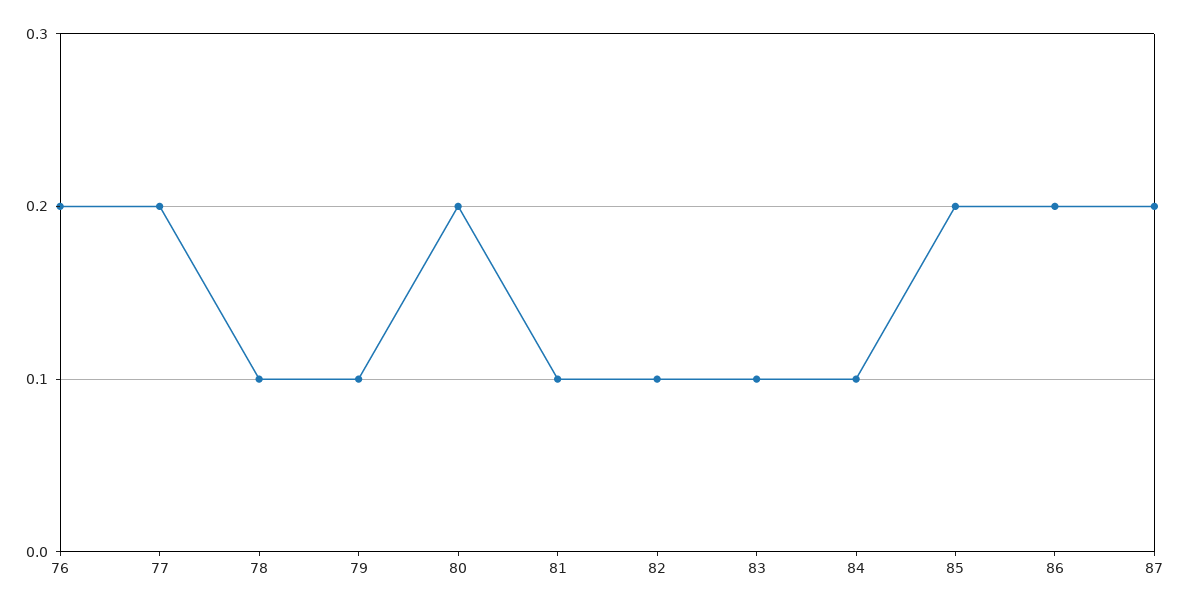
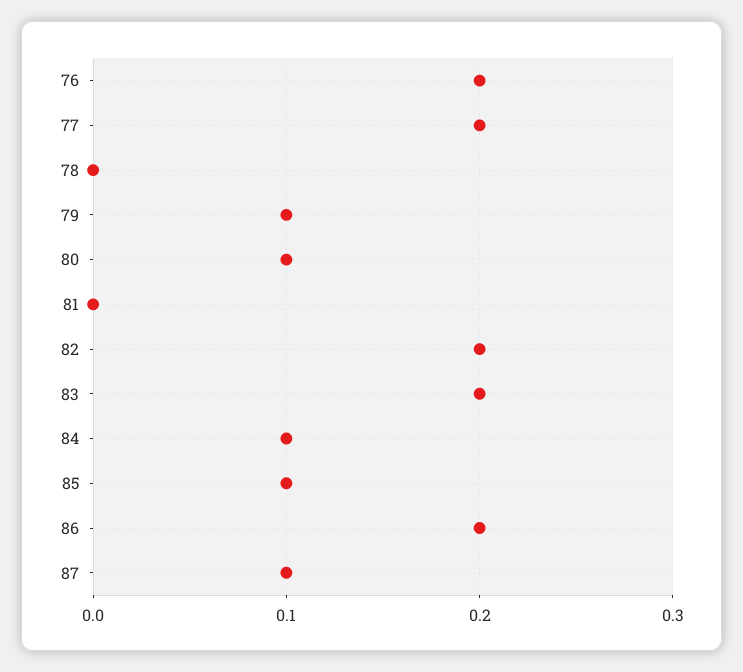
78: 0.1 -> 0
80: 0.2 -> 0.1
81: 0.1 -> 0
82: 0.1 -> 0.2
83: 0.1 -> 0.2
85: 0.2 -> 0.1
87: 0.2 -> 0.1

